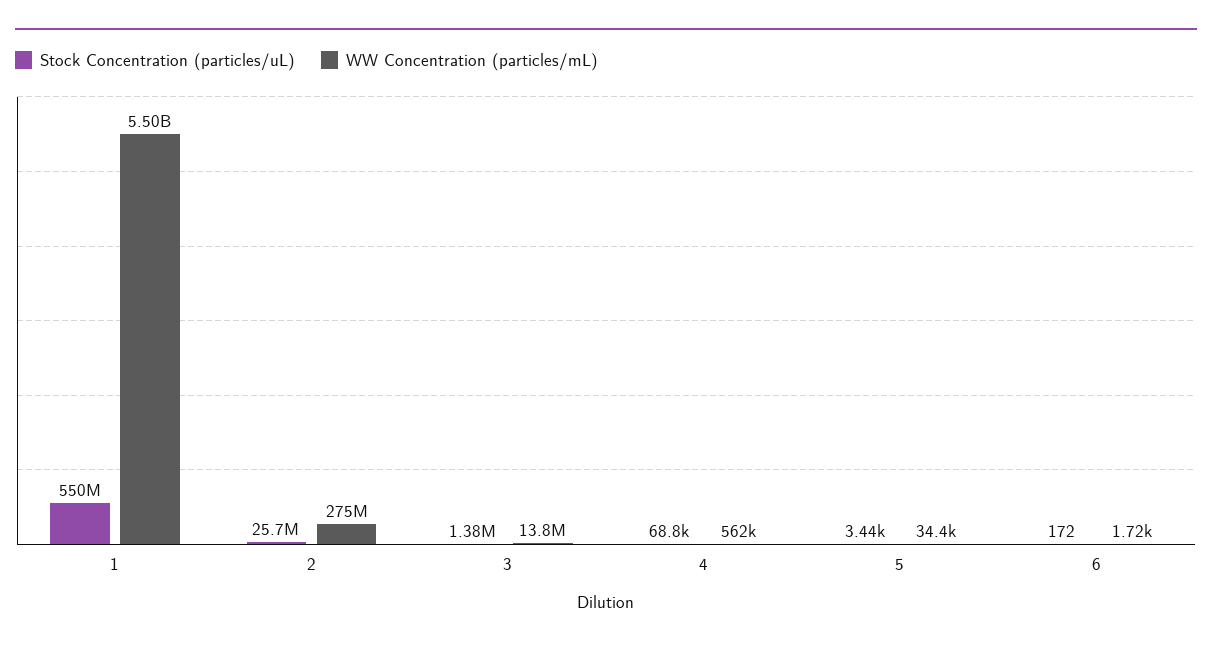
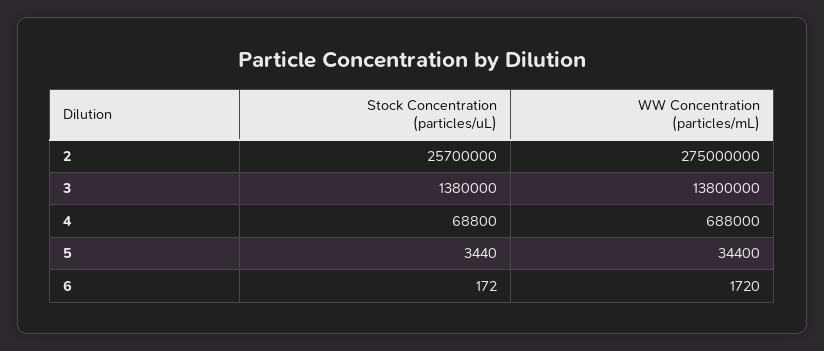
Stock Concentration (particles/uL), 1: 550000000 -> none
WW Concentration (particles/mL), 1: 5500000000 -> none
WW Concentration (particles/mL), 4: 562000 -> 688000

